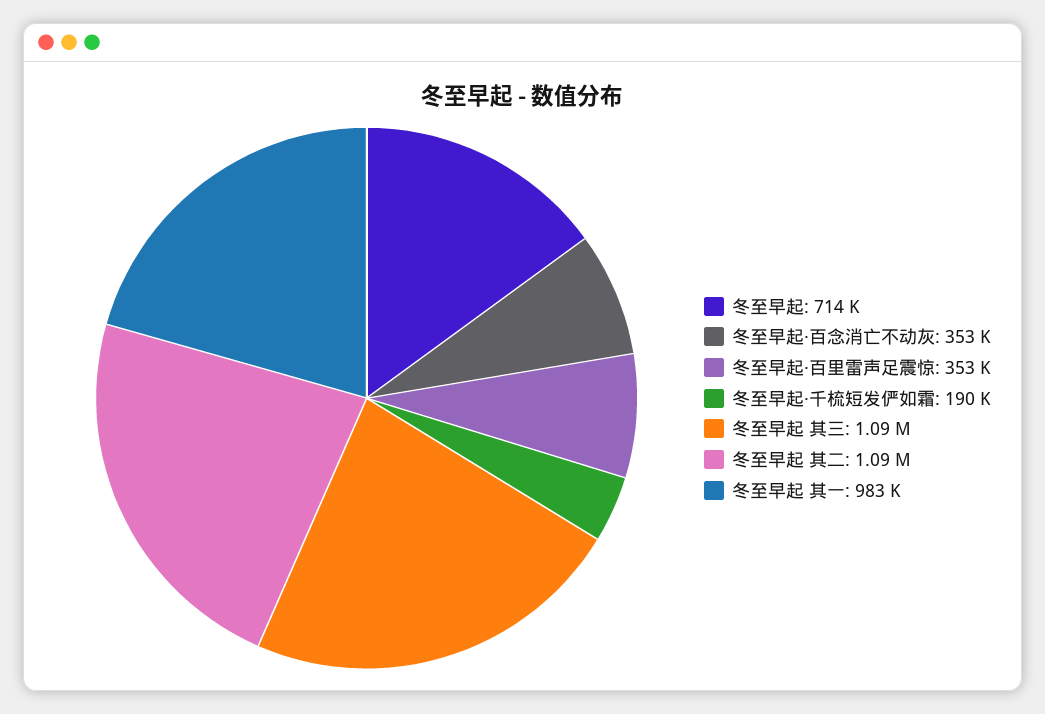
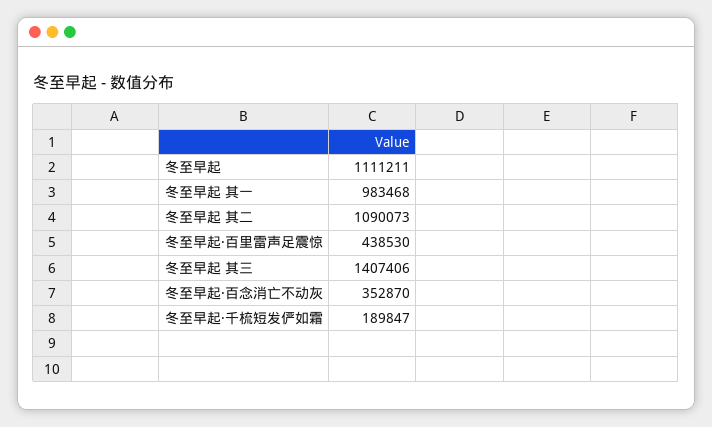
冬至早起: 714000 -> 1111211
冬至早起·百里雷声足震惊: 353000 -> 438530
冬至早起 其三: 1090000 -> 1407406

